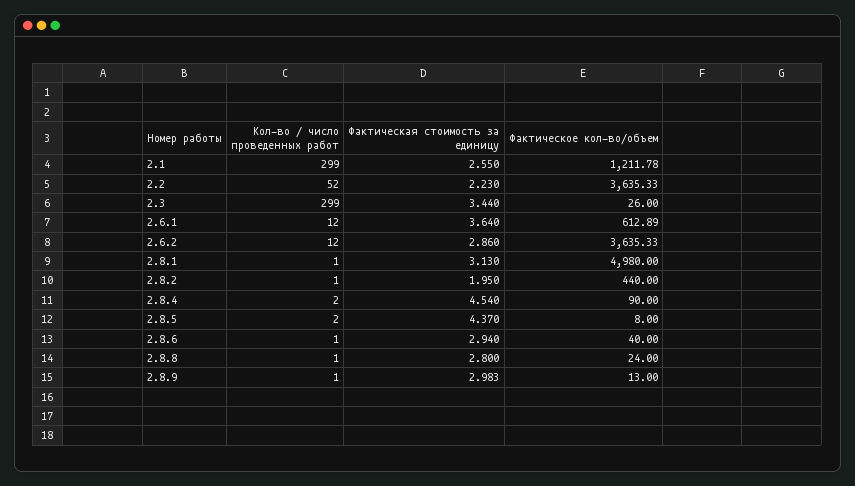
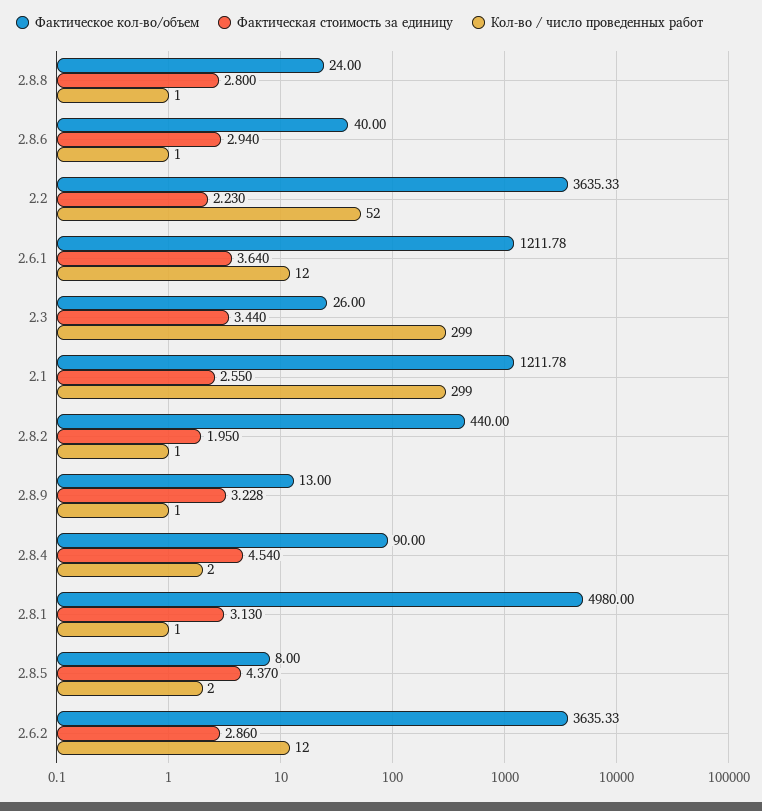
Фактическое кол-во/объем, 2.6.1: 612.89 -> 1211.78
Фактическая стоимость за единицу, 2.8.9: 2.983 -> 3.228

